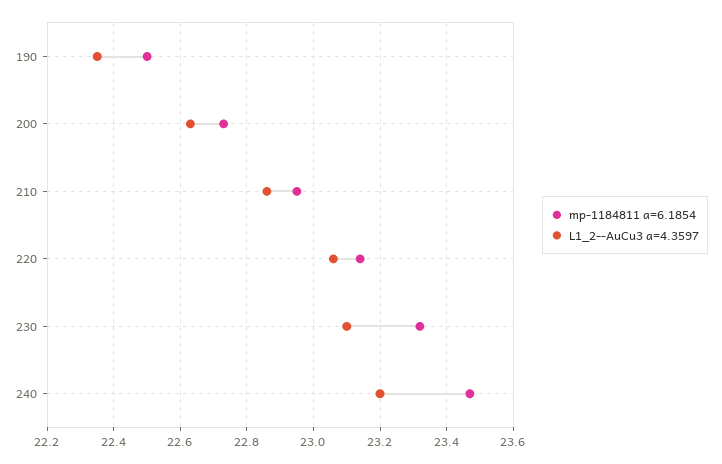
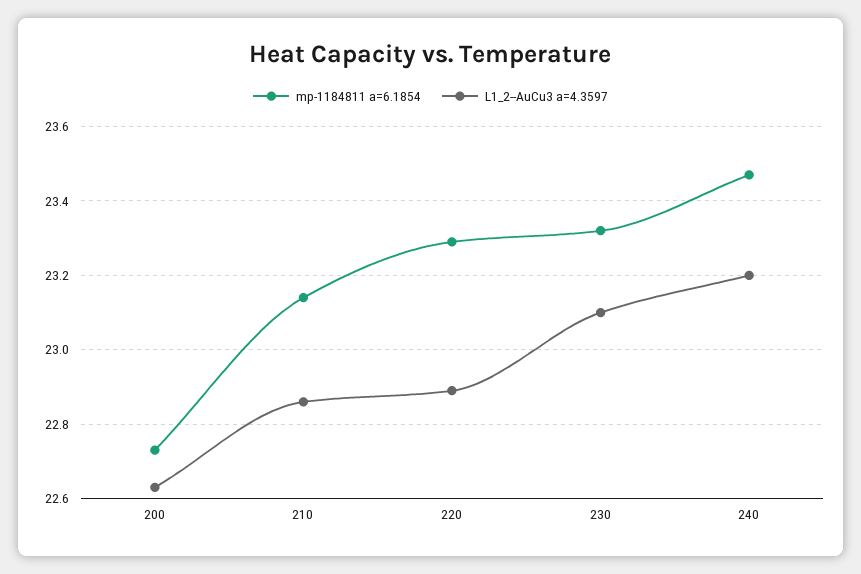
mp-1184811 a=6.1854, 190: 22.5 -> none
L1_2--AuCu3 a=4.3597, 190: 22.35 -> none
mp-1184811 a=6.1854, 210: 22.95 -> 23.15
mp-1184811 a=6.1854, 220: 23.15 -> 23.3
L1_2--AuCu3 a=4.3597, 220: 23.05 -> 22.9

